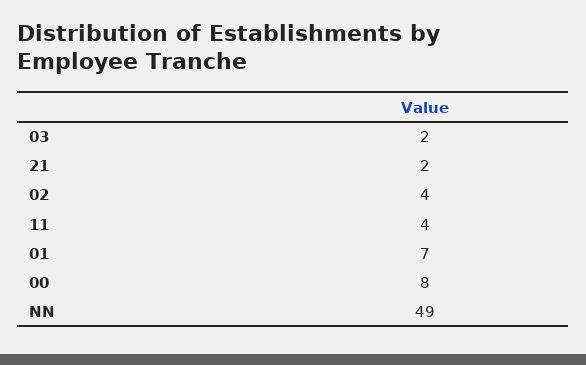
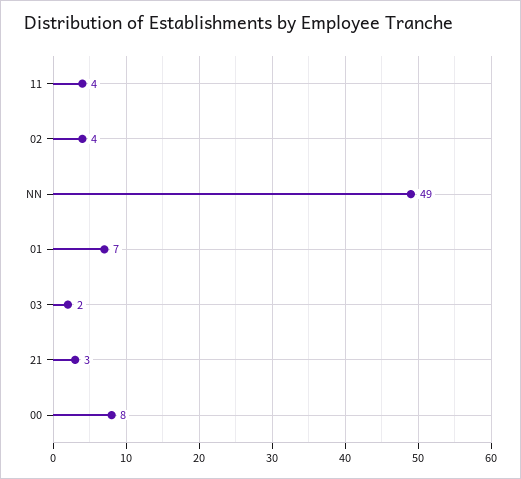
21: 2 -> 3

